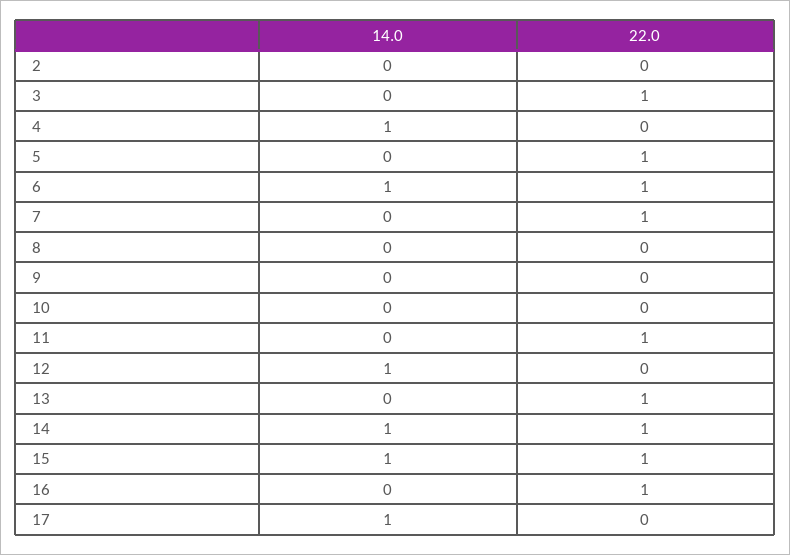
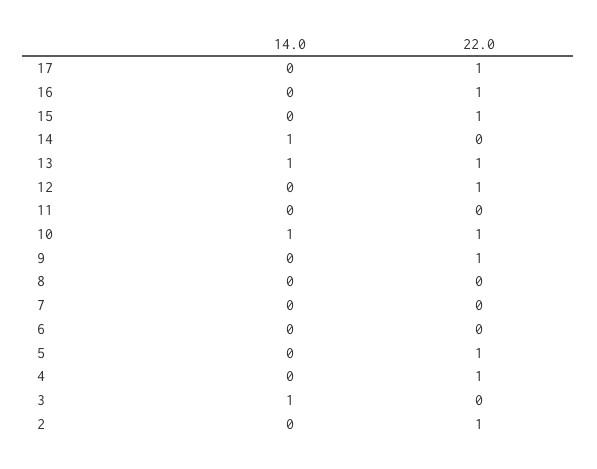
22.0, 2: 0 -> 1
14.0, 3: 0 -> 1
22.0, 3: 1 -> 0
14.0, 4: 1 -> 0
22.0, 4: 0 -> 1
14.0, 6: 1 -> 0
22.0, 6: 1 -> 0
22.0, 7: 1 -> 0
22.0, 9: 0 -> 1
14.0, 10: 0 -> 1
22.0, 10: 0 -> 1
22.0, 11: 1 -> 0
14.0, 12: 1 -> 0
22.0, 12: 0 -> 1
14.0, 13: 0 -> 1
22.0, 14: 1 -> 0
14.0, 15: 1 -> 0
14.0, 17: 1 -> 0
22.0, 17: 0 -> 1

